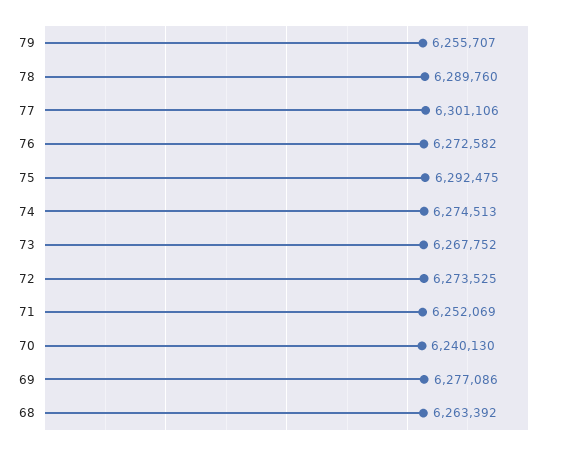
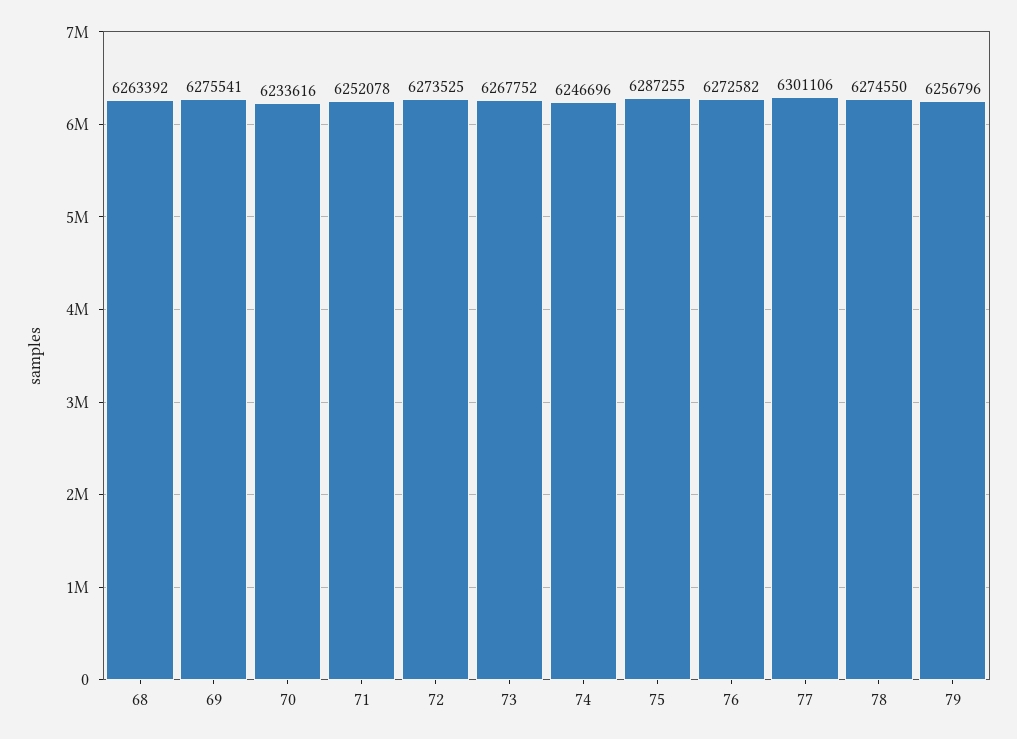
79: 6255707 -> 6256796
78: 6289760 -> 6274550
75: 6292475 -> 6287255
74: 6274513 -> 6246696
71: 6252069 -> 6252078
70: 6240130 -> 6233616
69: 6277086 -> 6275541

